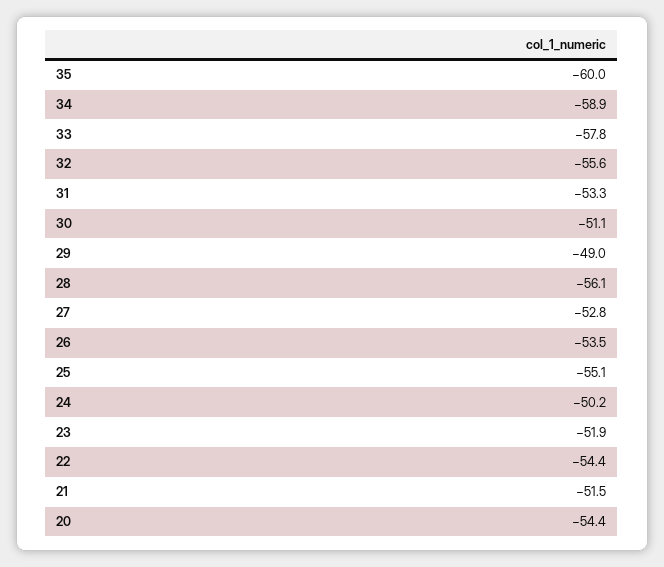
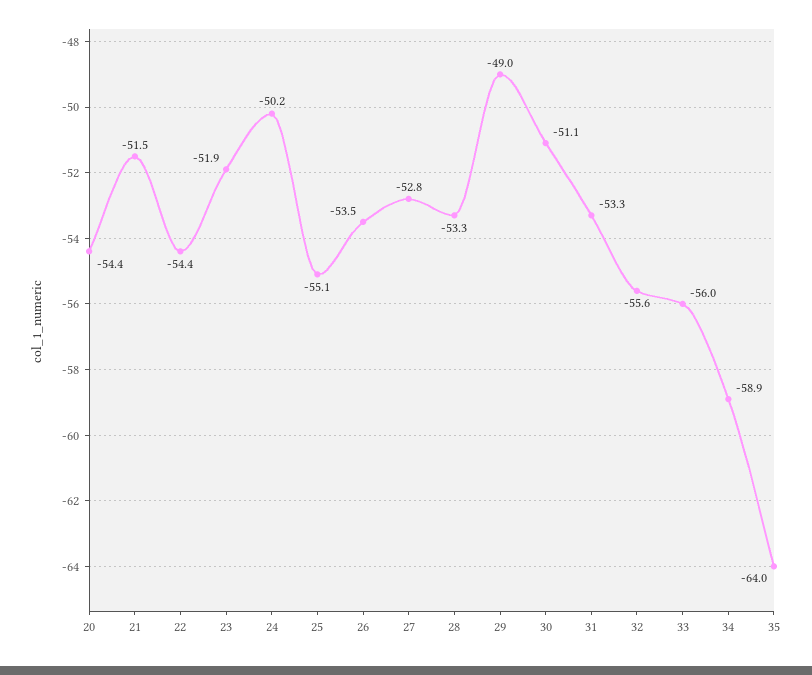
35: -60 -> -64
33: -57.8 -> -56
28: -56.1 -> -53.3

